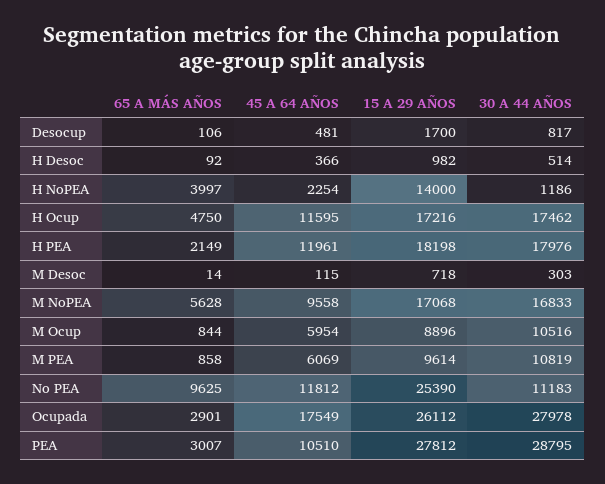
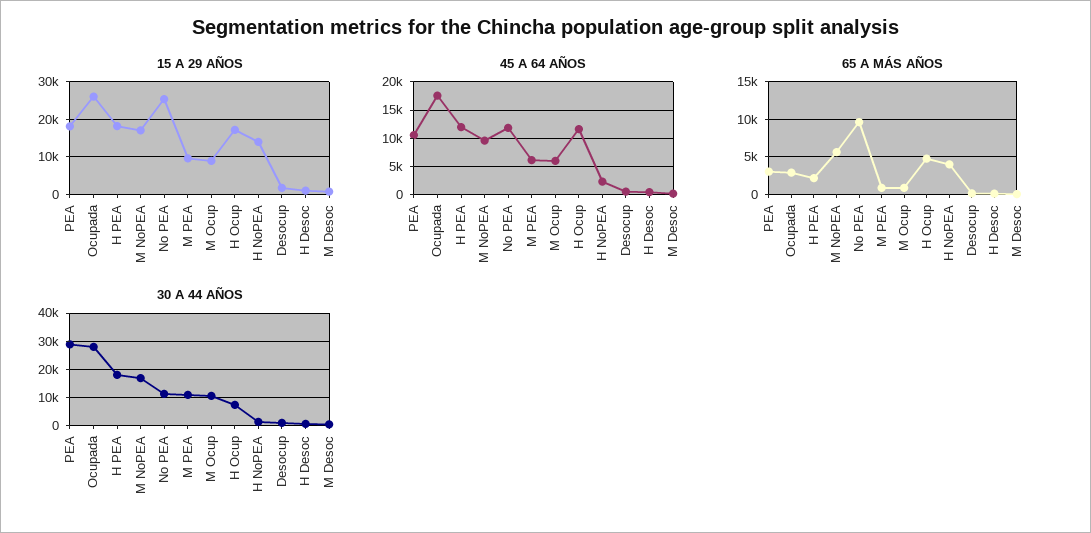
30 A 44 AÑOS, H Ocup: 17462 -> 7500
15 A 29 AÑOS, PEA: 27812 -> 18000

